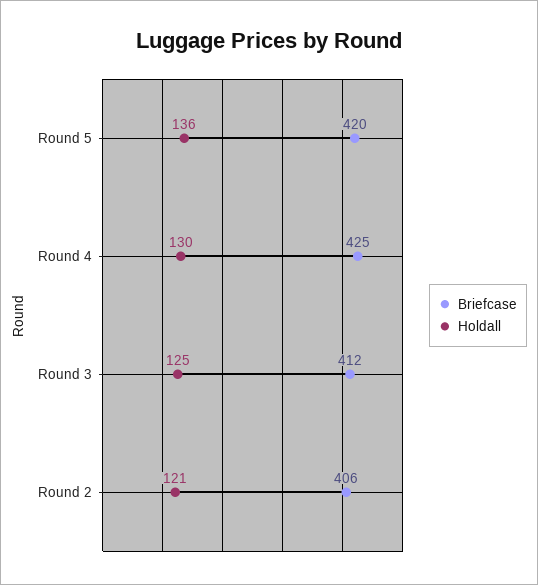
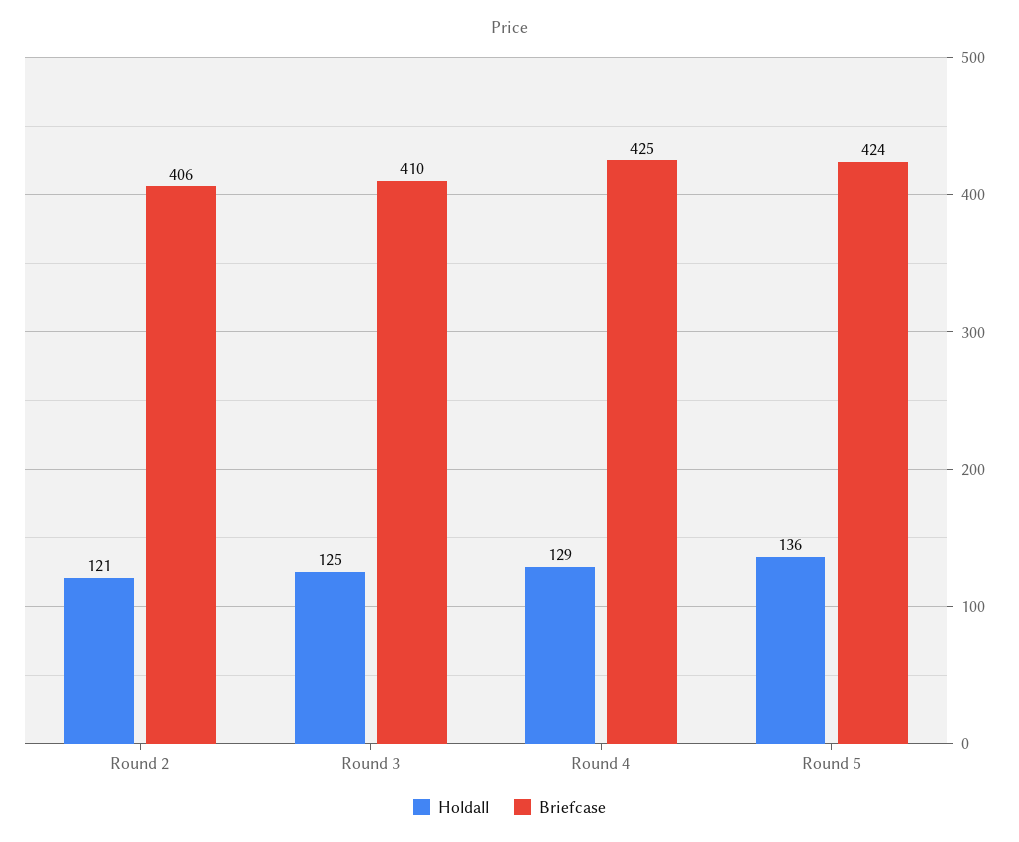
Briefcase, Round 5: 420 -> 424
Holdall, Round 4: 130 -> 129
Briefcase, Round 3: 412 -> 410

